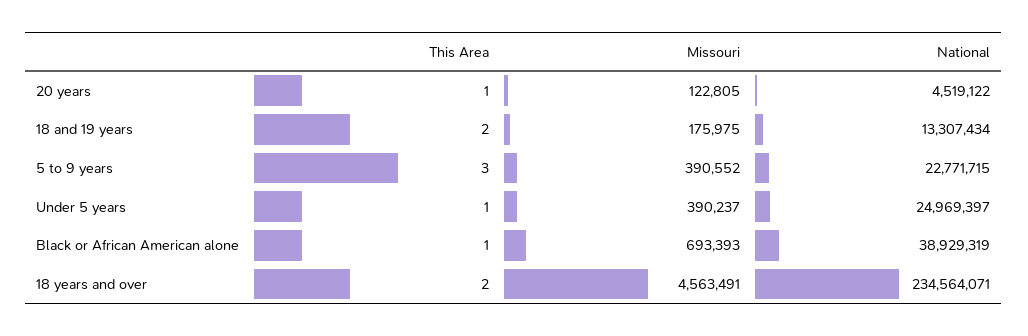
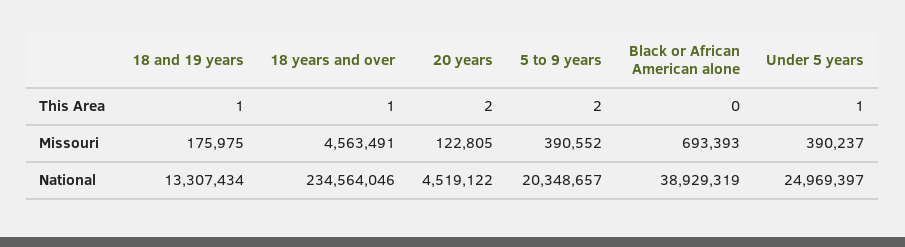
This Area, 20 years: 1 -> 2
This Area, 18 and 19 years: 2 -> 1
This Area, 5 to 9 years: 3 -> 2
National, 5 to 9 years: 22771715 -> 20348657
This Area, Black or African American alone: 1 -> 0
This Area, 18 years and over: 2 -> 1
National, 18 years and over: 234564071 -> 234564046

